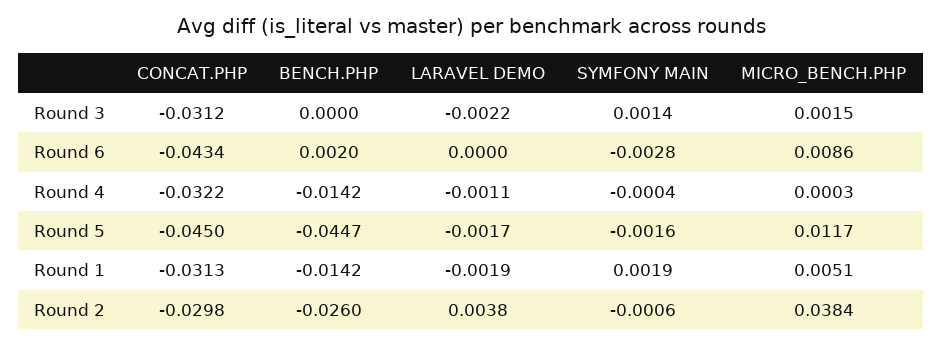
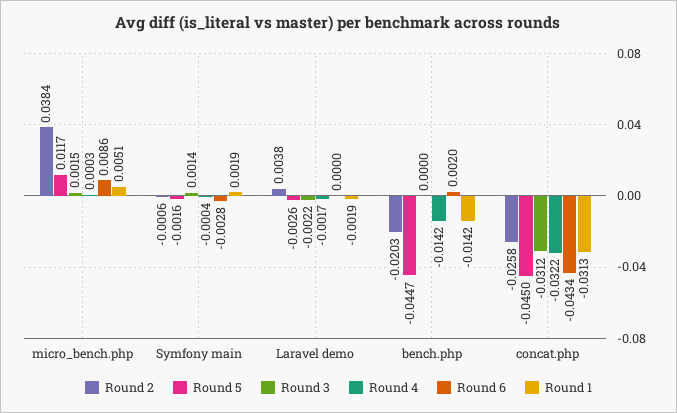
Round 4, LARAVEL DEMO: -0.0011 -> -0.0017
Round 5, LARAVEL DEMO: -0.0017 -> -0.0026
Round 2, CONCAT.PHP: -0.0298 -> -0.0258
Round 2, BENCH.PHP: -0.026 -> -0.0203

